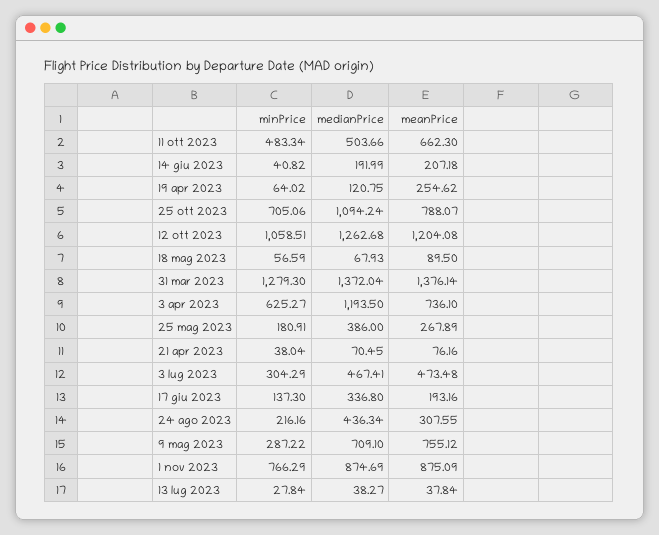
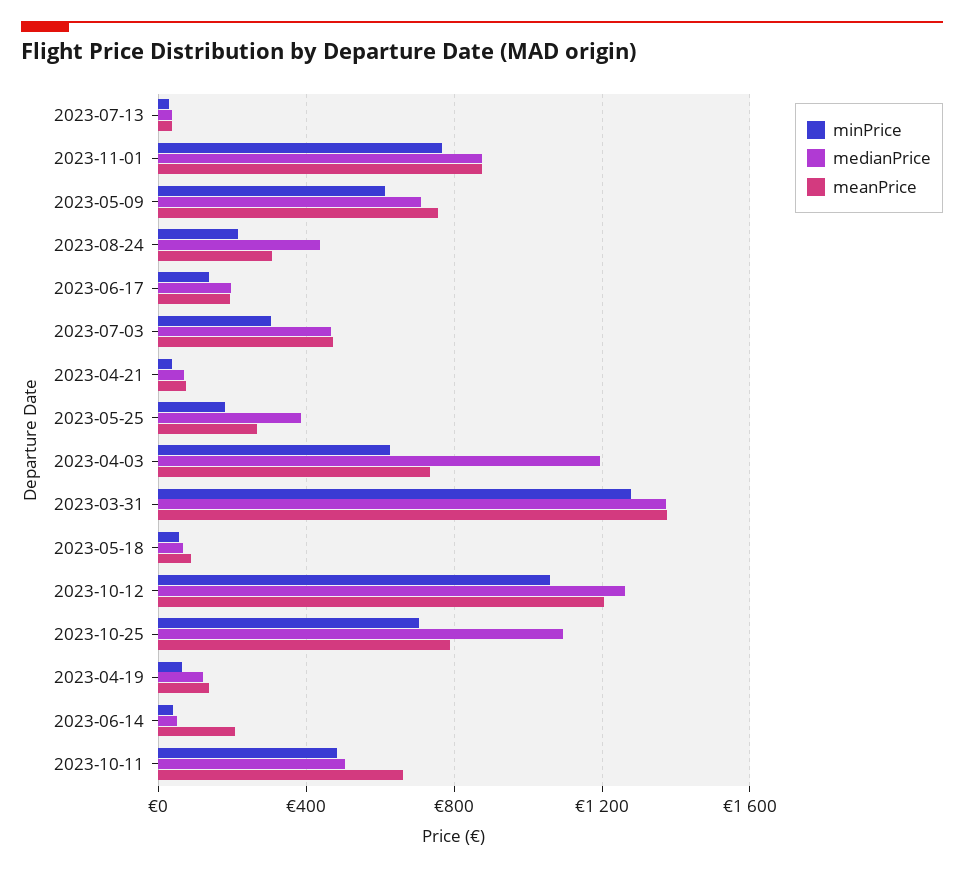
medianPrice, 14 giu 2023: 191.99 -> 50
meanPrice, 19 apr 2023: 254.62 -> 150
medianPrice, 17 giu 2023: 336.8 -> 200
minPrice, 9 mag 2023: 287.22 -> 600

